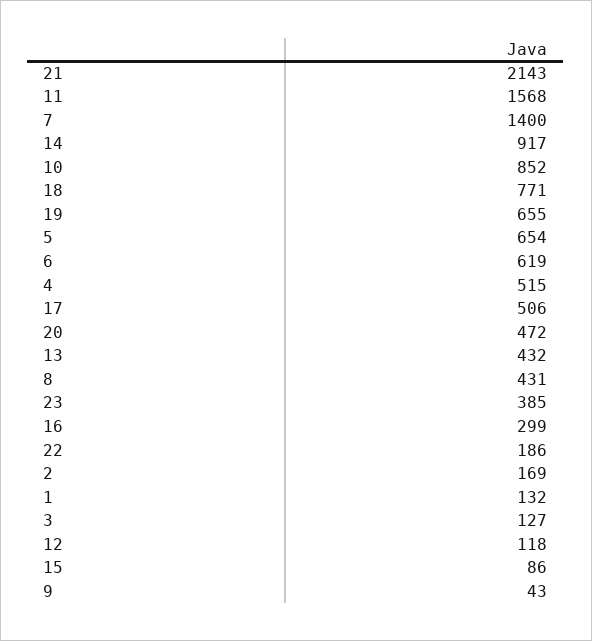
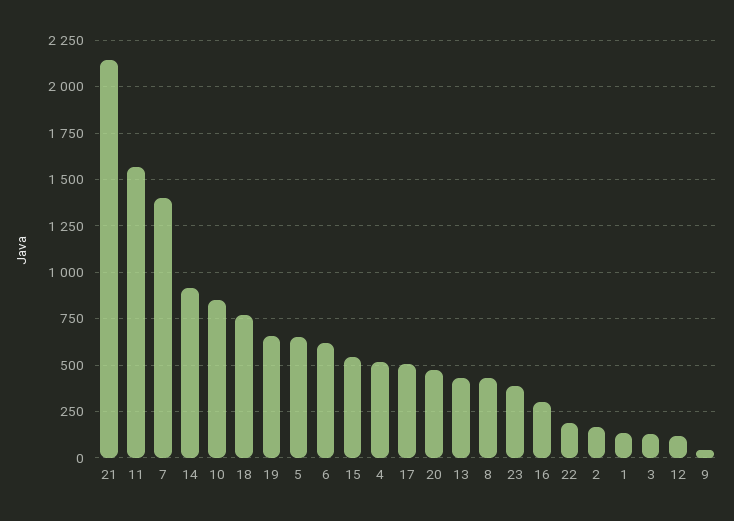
15: 86 -> 550

